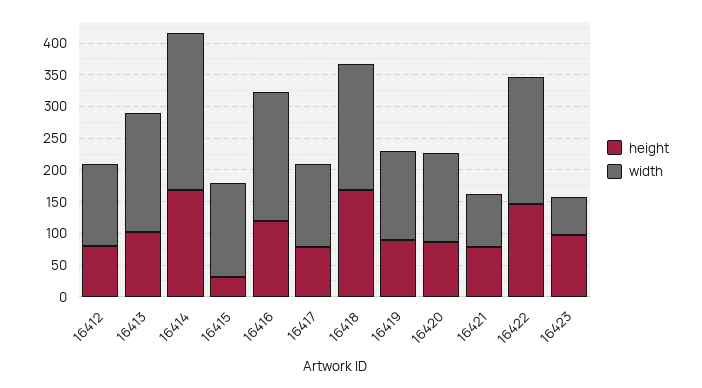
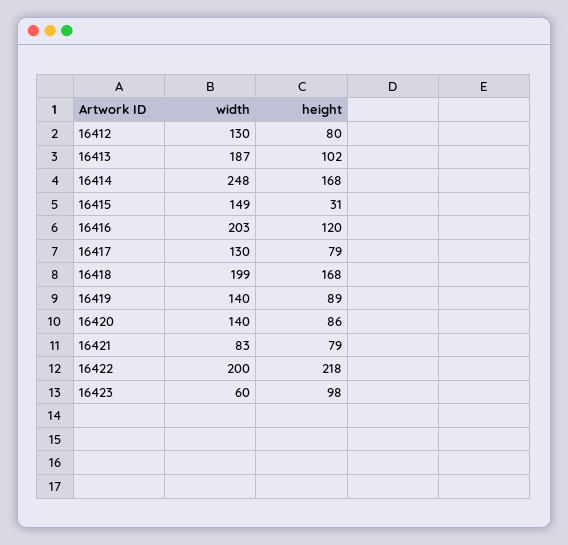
height, 16422: 150 -> 218

